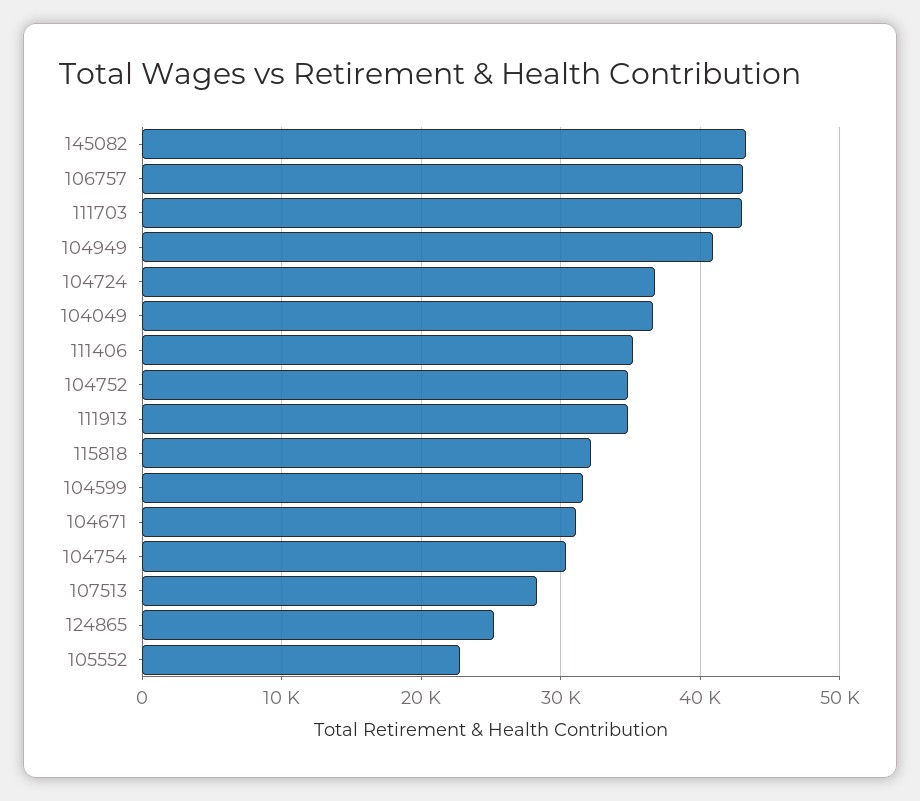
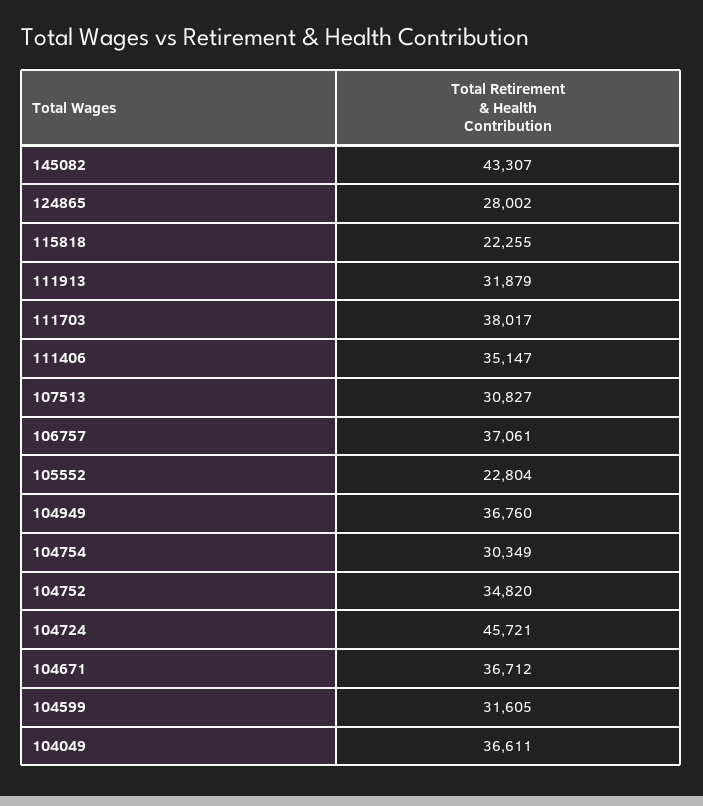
106757: 43000 -> 37061
111703: 43000 -> 38017
104949: 41000 -> 36760
104724: 37000 -> 45721
111913: 35000 -> 31879
115818: 32000 -> 22255
104671: 31000 -> 36712
107513: 28000 -> 30827
124865: 25000 -> 28002

